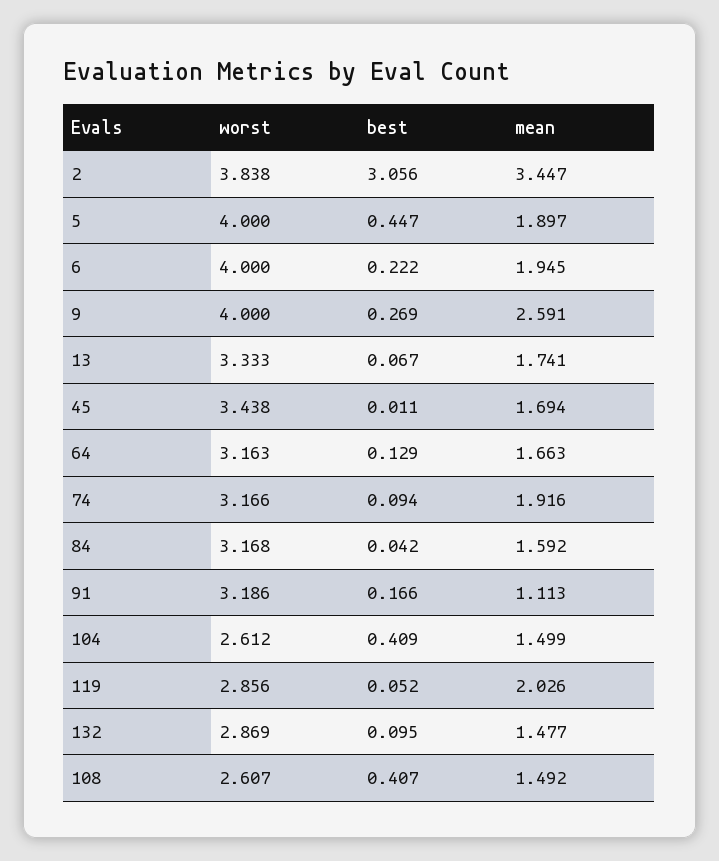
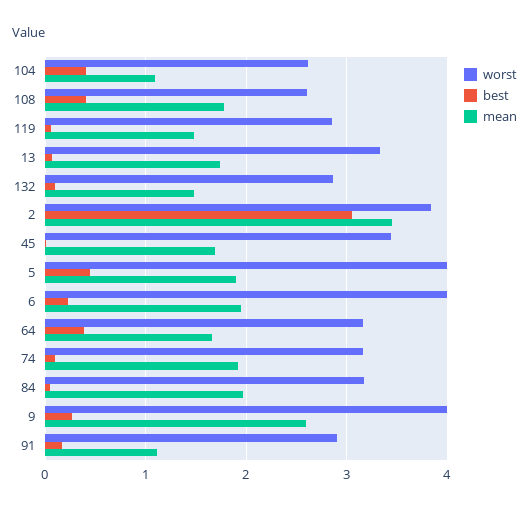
best, 64: 0.129 -> 0.4
mean, 84: 1.592 -> 2
worst, 91: 3.186 -> 2.9
mean, 104: 1.499 -> 1.1
mean, 119: 2.026 -> 1.5
mean, 108: 1.492 -> 1.8

